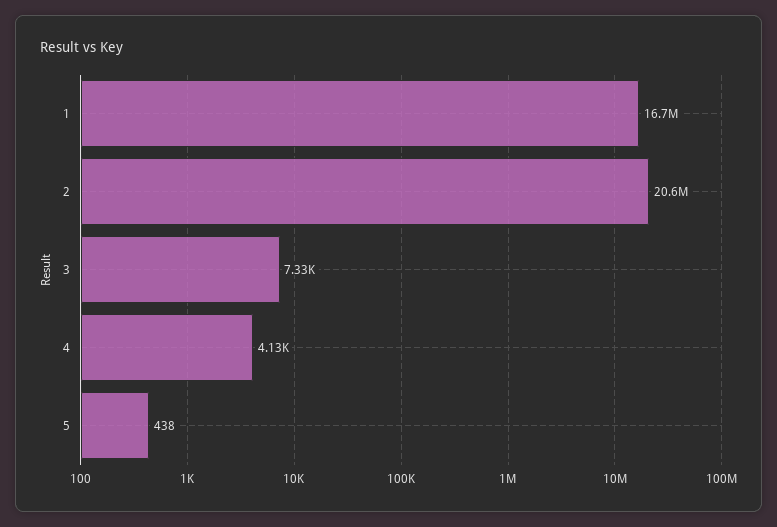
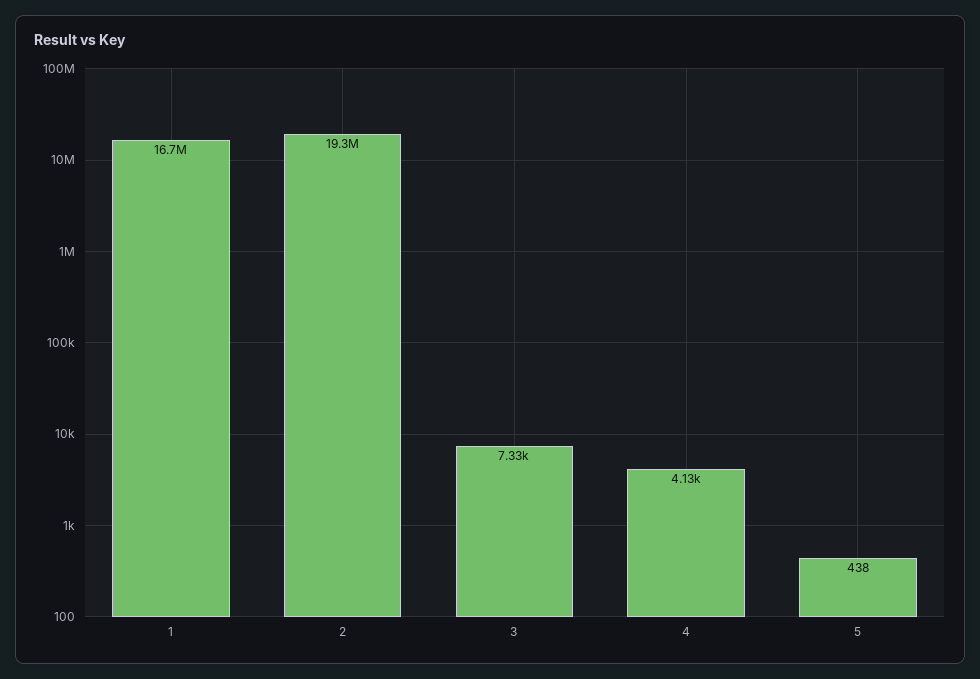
2: 20600000 -> 19300000

